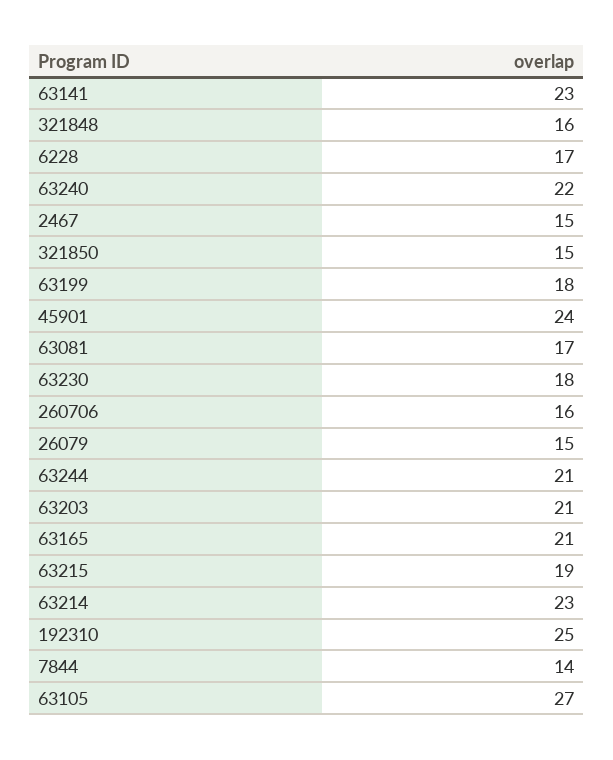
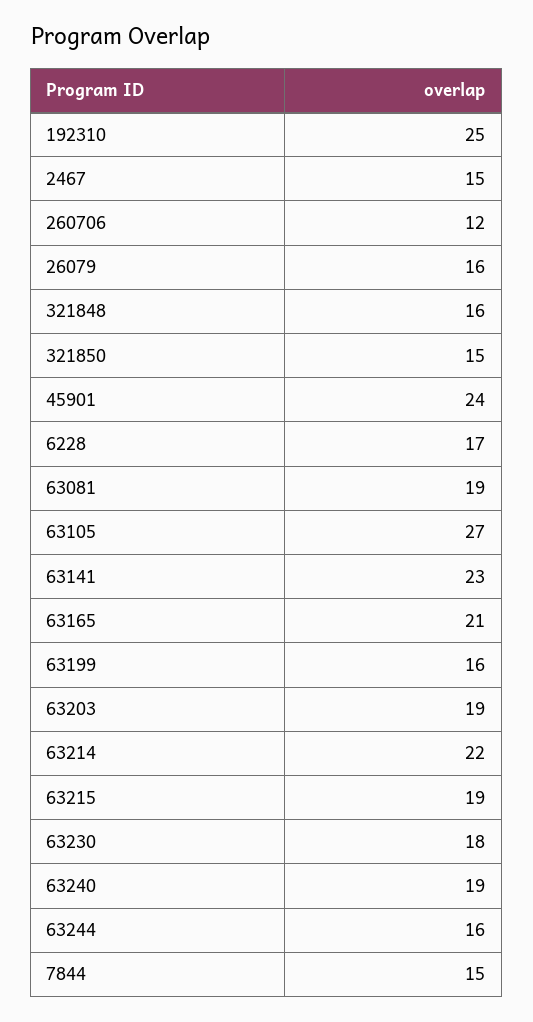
63240: 22 -> 19
63199: 18 -> 16
63081: 17 -> 19
260706: 16 -> 12
26079: 15 -> 16
63244: 21 -> 16
63203: 21 -> 19
63214: 23 -> 22
7844: 14 -> 15

